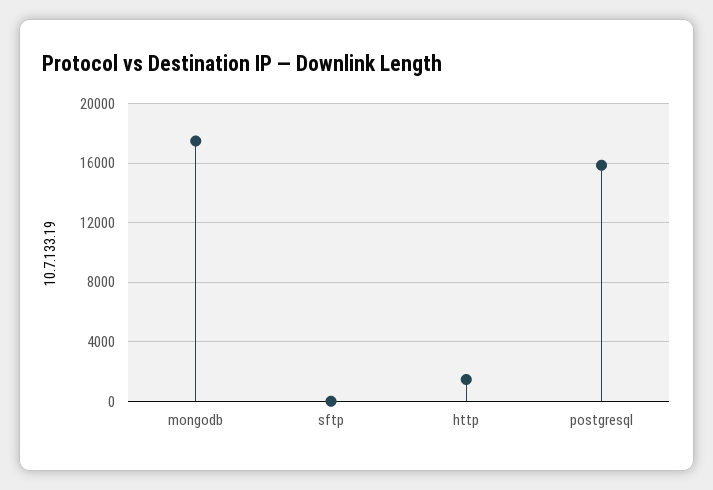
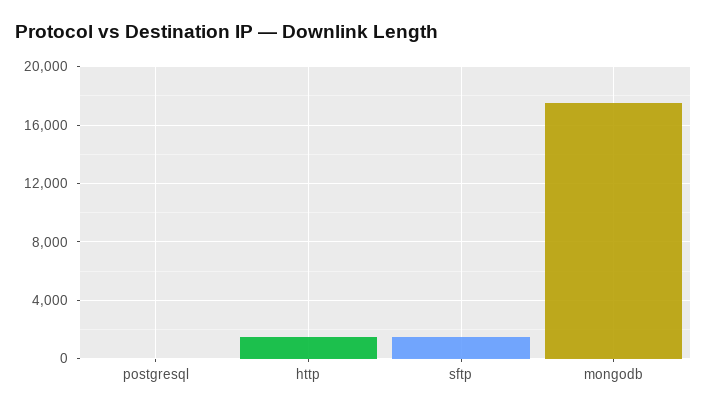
sftp: 0 -> 1500
postgresql: 16000 -> 0

